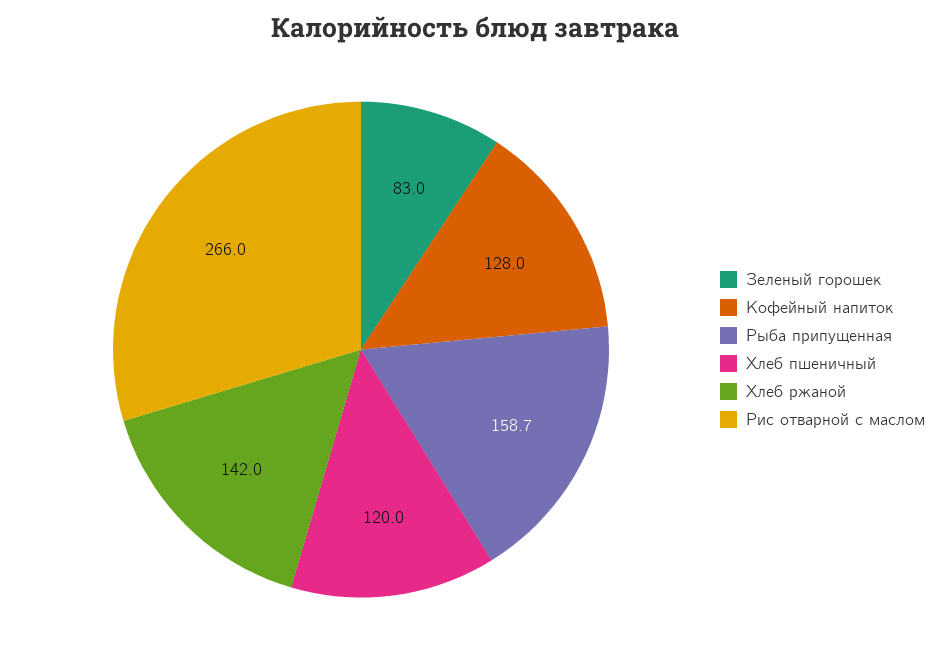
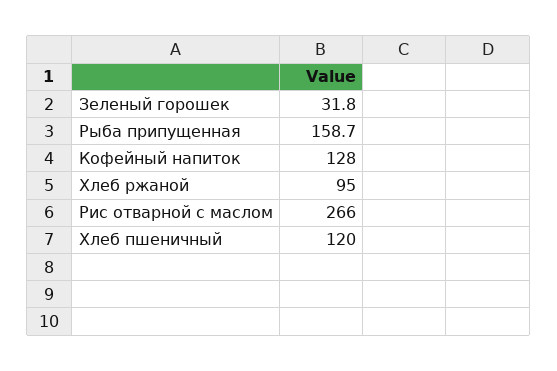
Зеленый горошек: 83 -> 31.8
Хлеб ржаной: 142 -> 95

